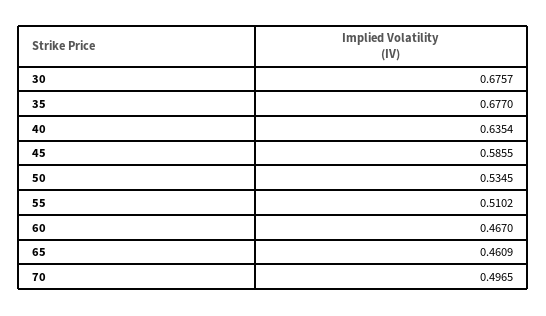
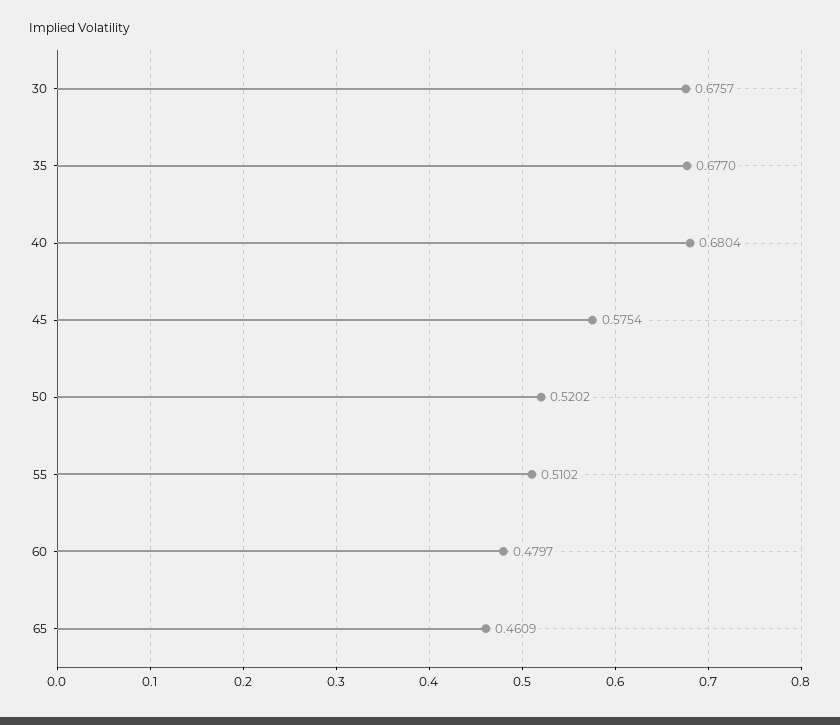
40: 0.6354 -> 0.6804
45: 0.5855 -> 0.5754
50: 0.5345 -> 0.5202
60: 0.467 -> 0.4797
70: 0.4965 -> none

